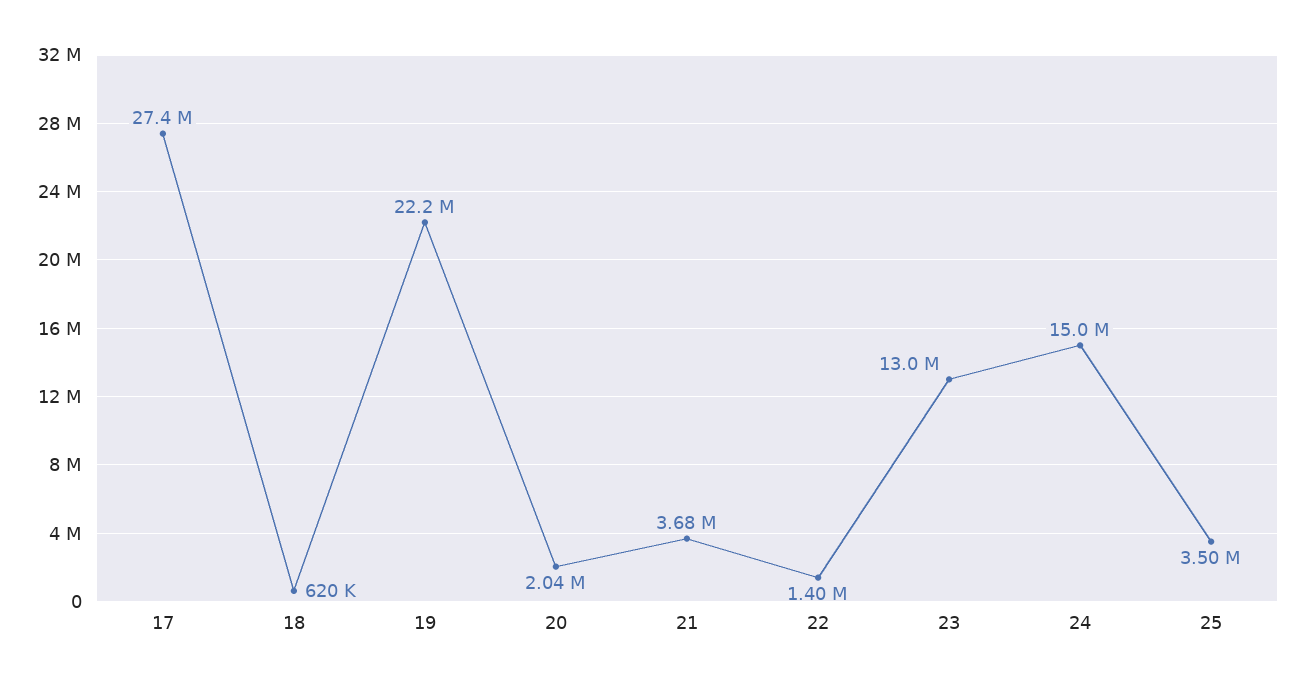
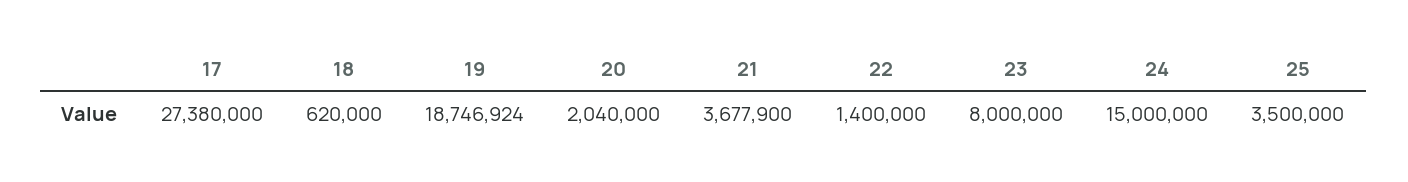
19: 22200000 -> 18746924
23: 13000000 -> 8000000

